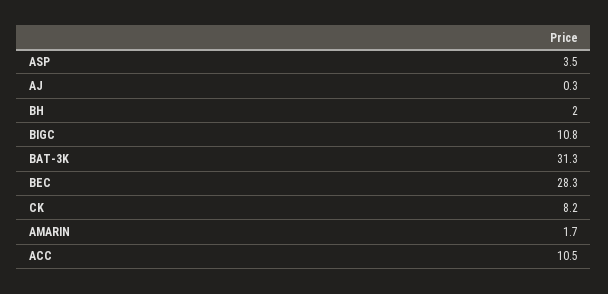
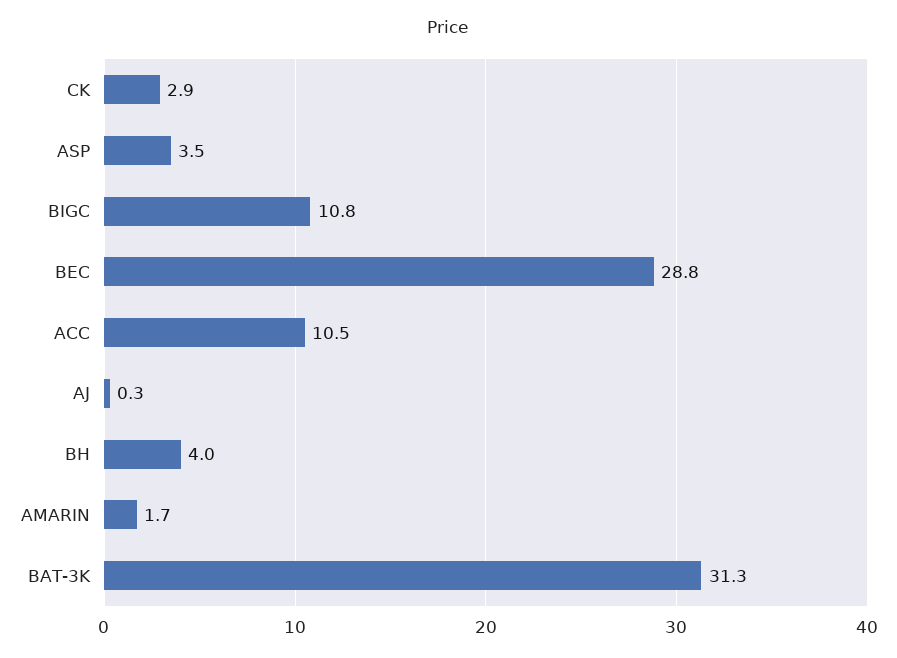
BH: 2 -> 4
BEC: 28.3 -> 28.8
CK: 8.2 -> 2.9

